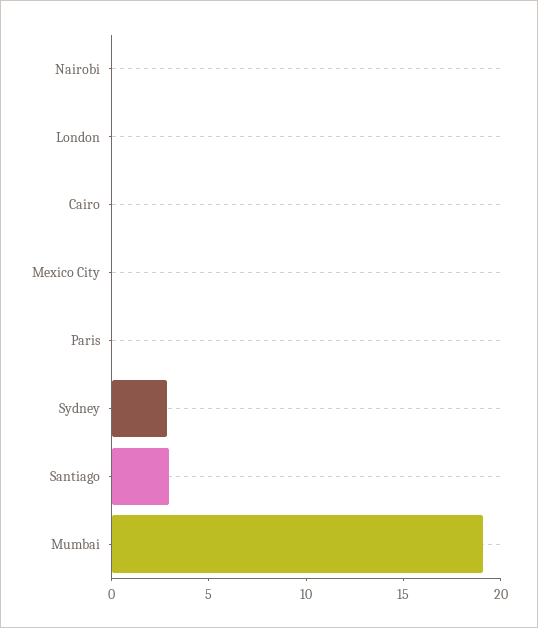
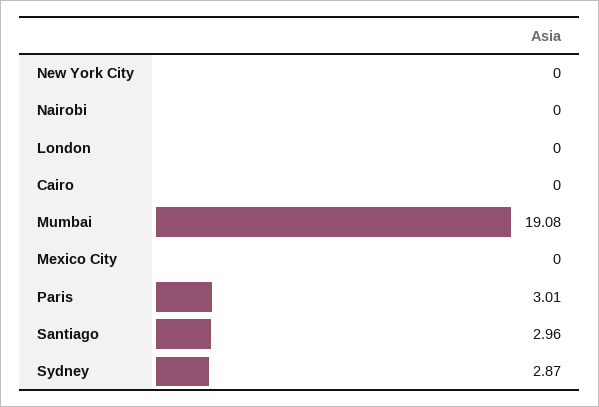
Paris: 0 -> 3.01
New York City: none -> 0

